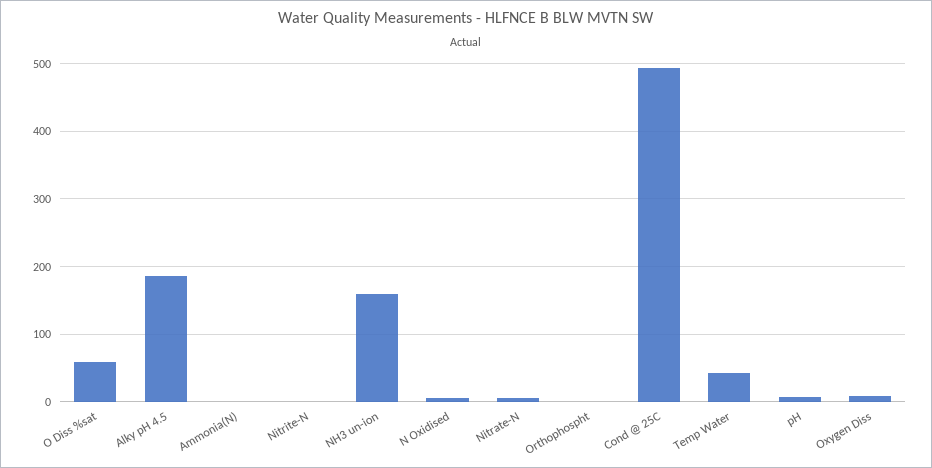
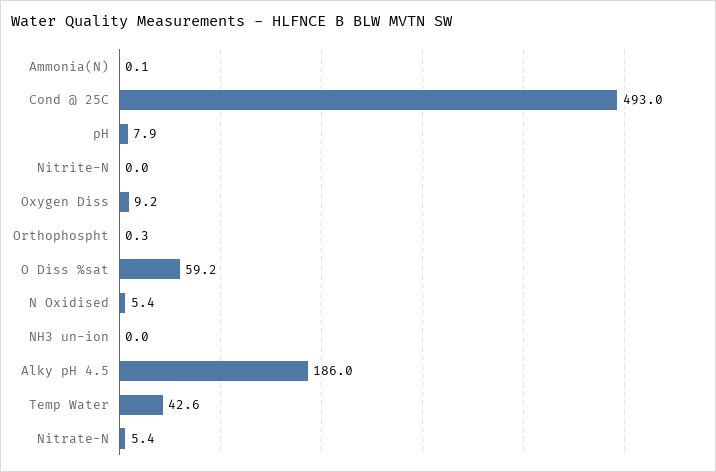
NH3 un-ion: 160 -> 0

